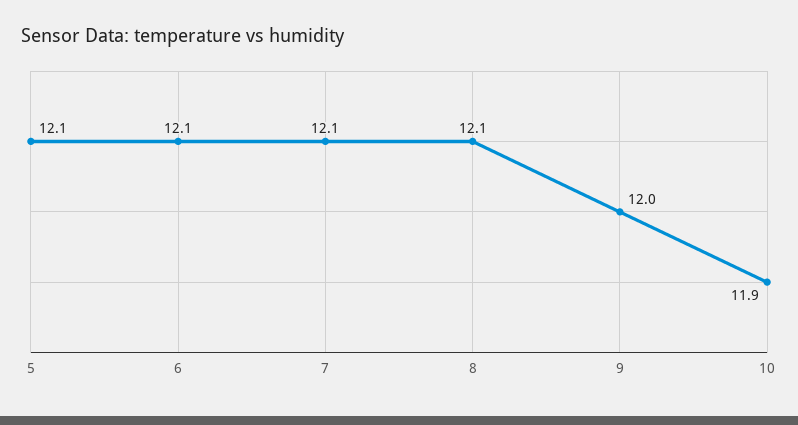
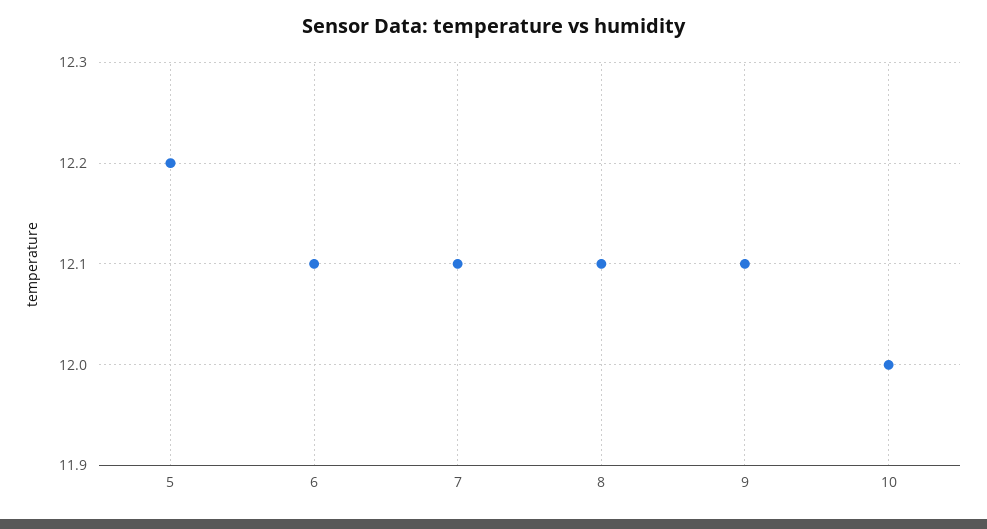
5: 12.1 -> 12.2
9: 12 -> 12.1
10: 11.9 -> 12

